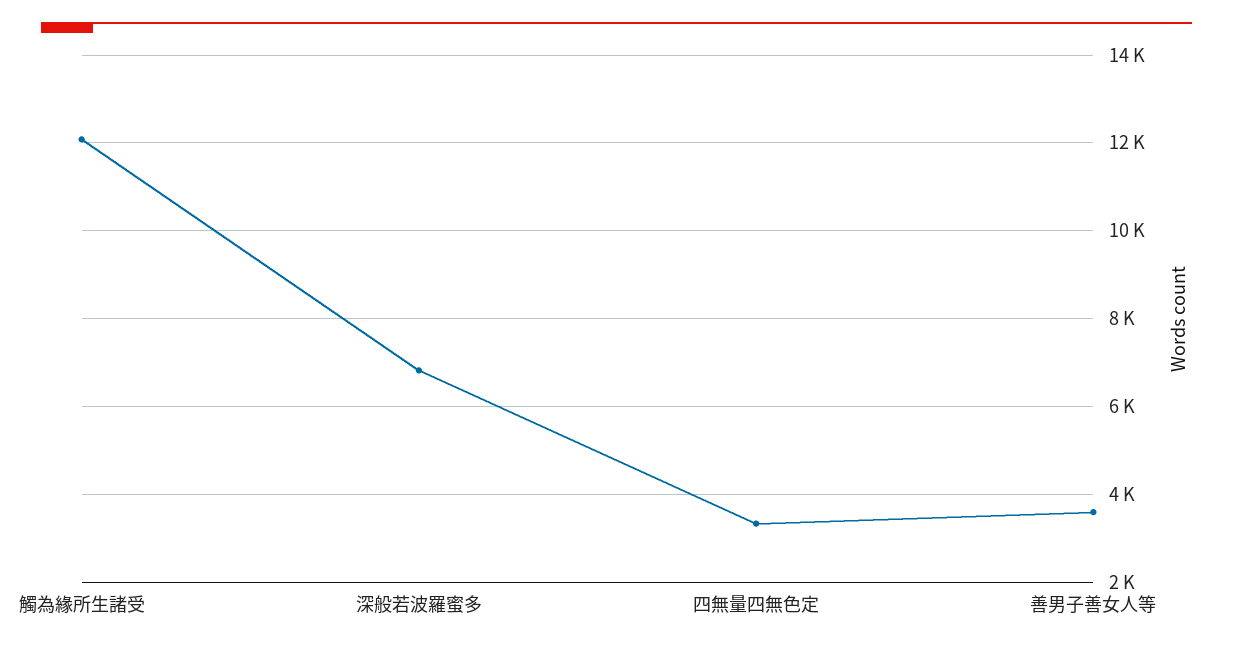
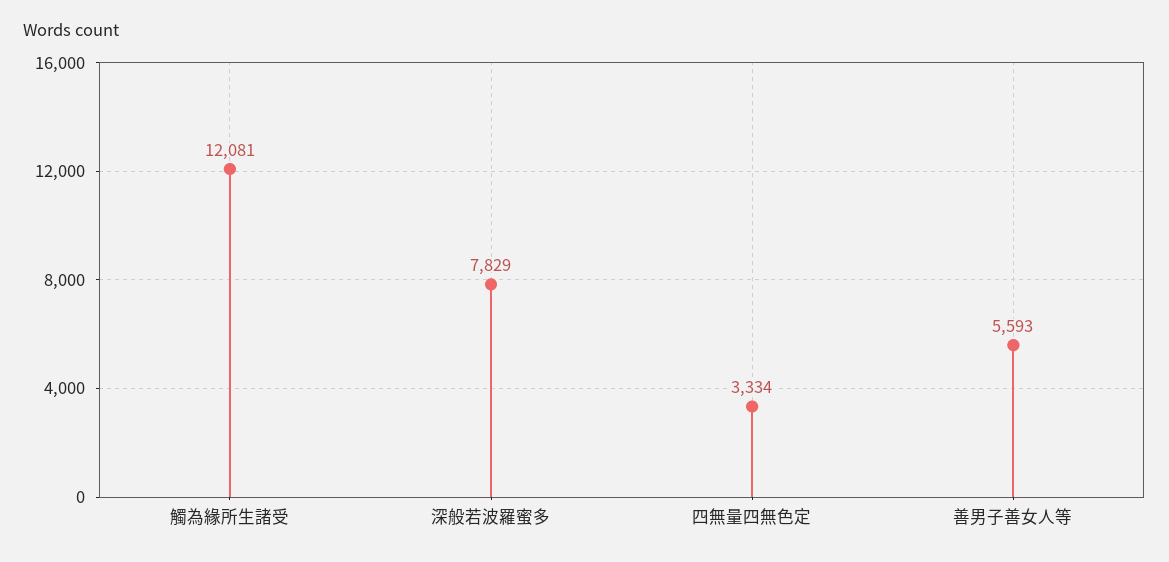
深般若波羅蜜多: 6800 -> 7829
善男子善女人等: 3600 -> 5593

